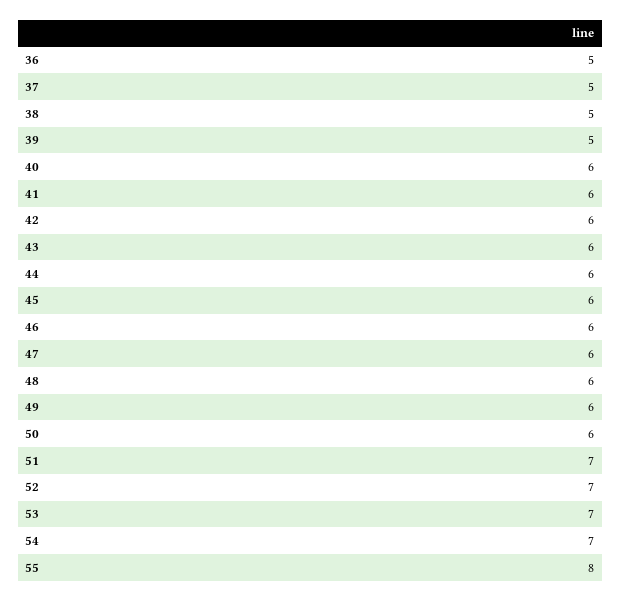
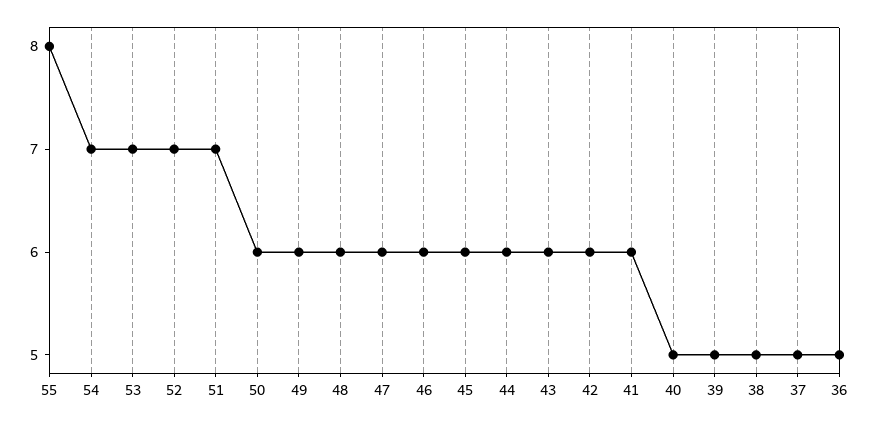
40: 6 -> 5

